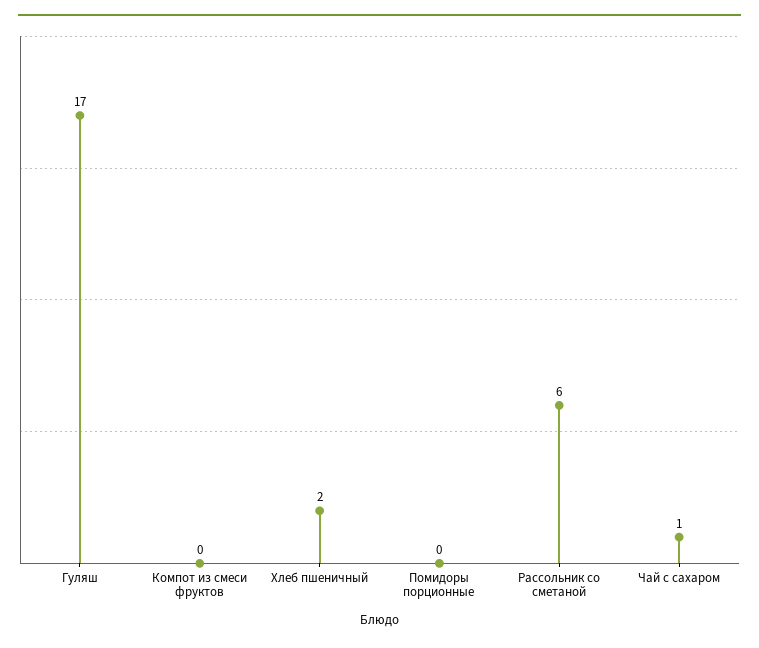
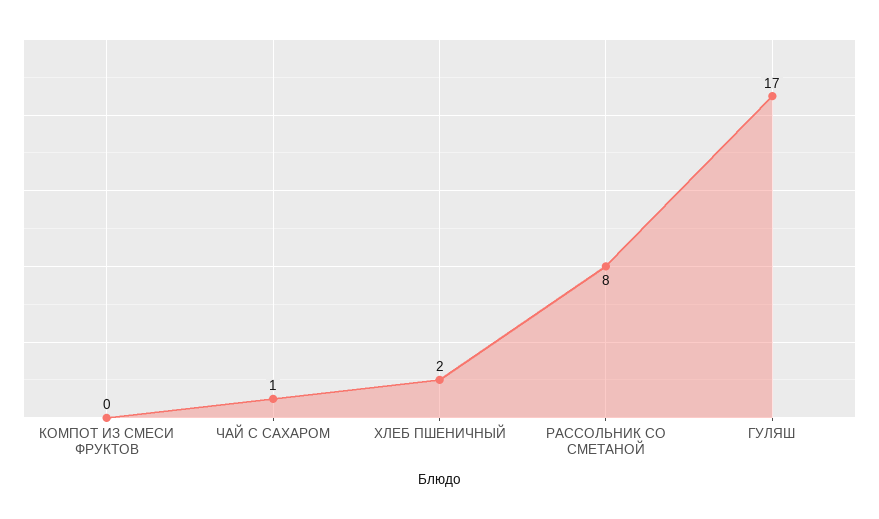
Помидоры порционные: 0 -> none
Рассольник со сметаной: 6 -> 8

